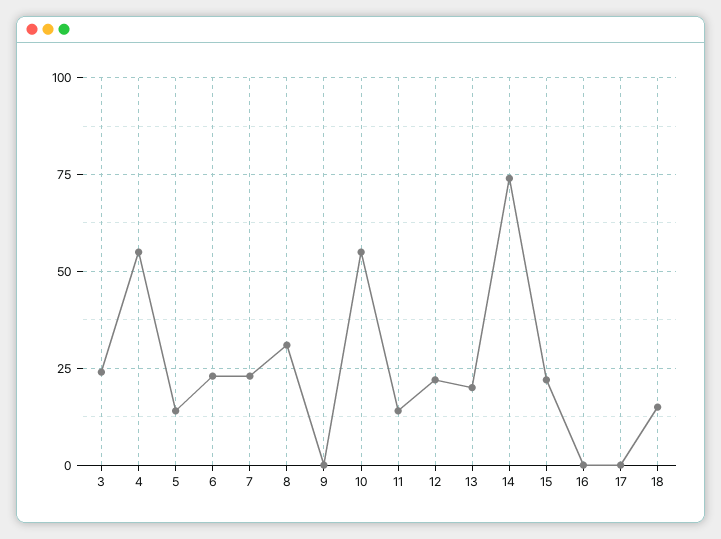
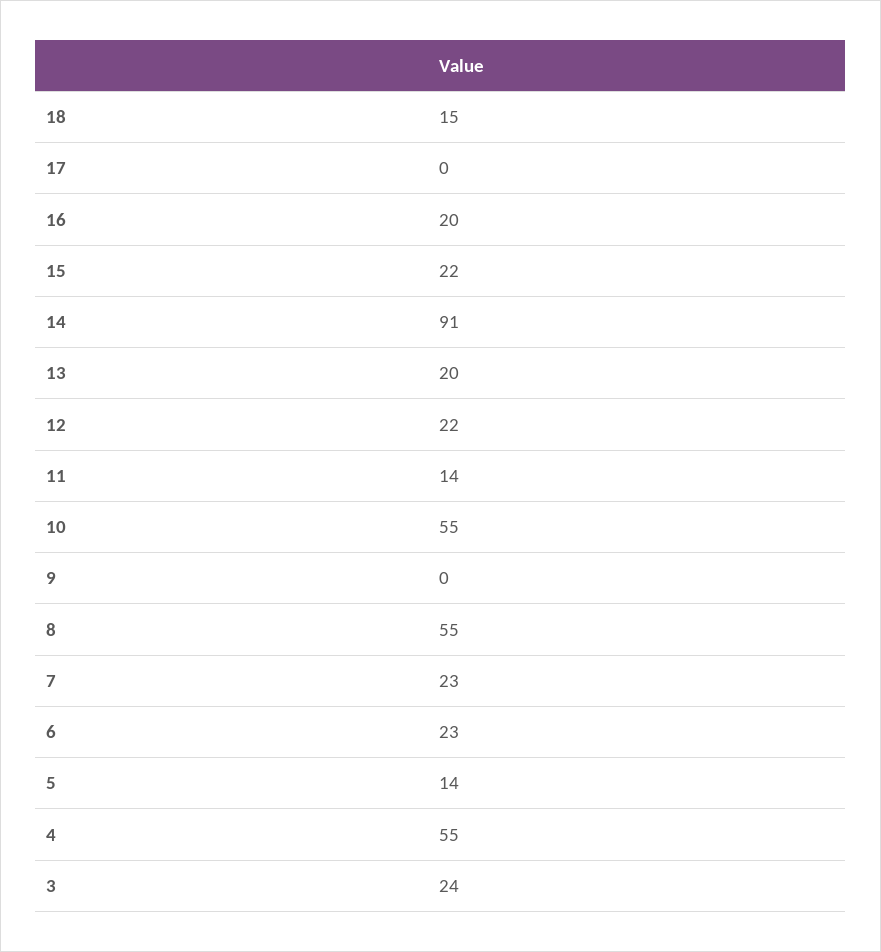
8: 30 -> 55
14: 75 -> 91
16: 0 -> 20

